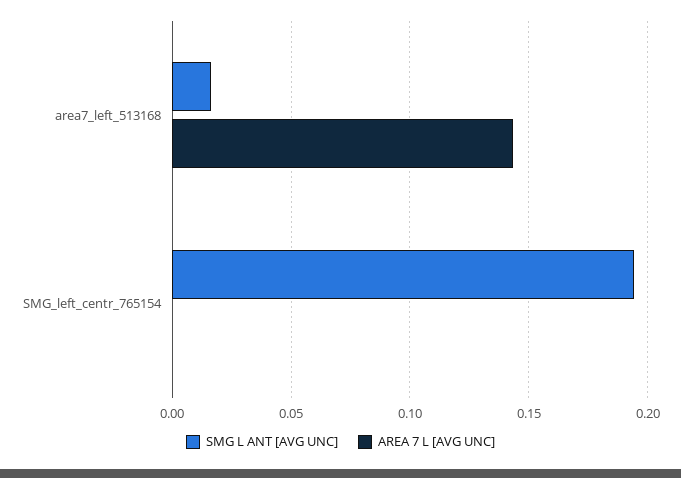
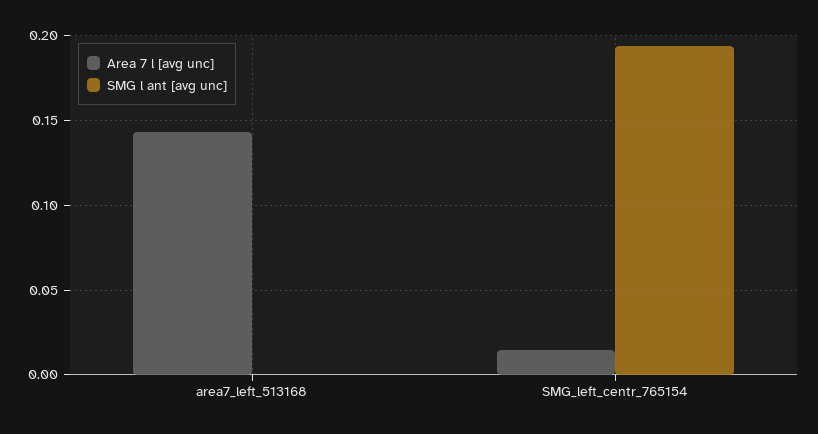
SMG L ANT [AVG UNC], area7_left_513168: 0.015 -> 0
AREA 7 L [AVG UNC], SMG_left_centr_765154: 0 -> 0.015

